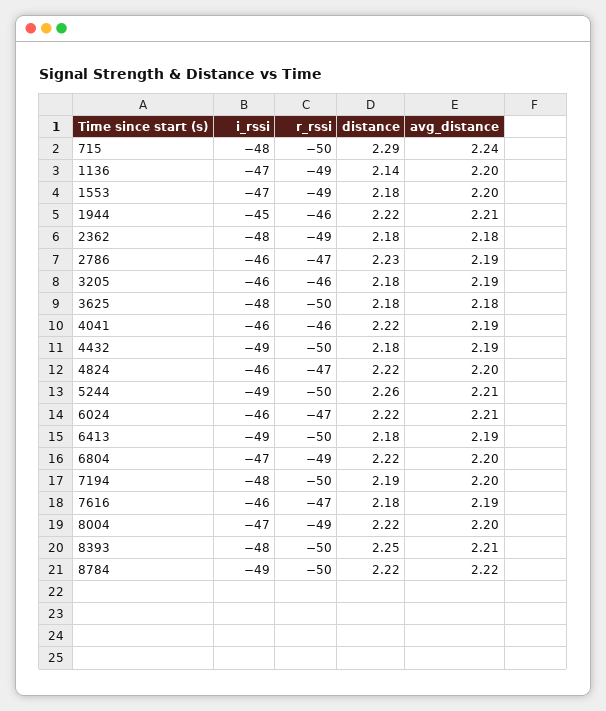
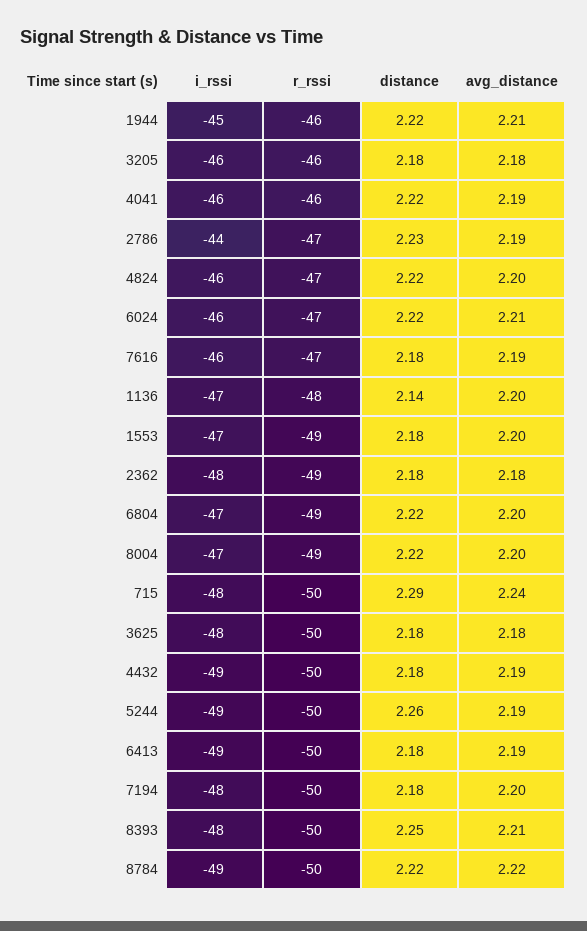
r_rssi, 1136: -49 -> -48
i_rssi, 2786: -46 -> -44
avg_distance, 3205: 2.19 -> 2.18
avg_distance, 5244: 2.21 -> 2.19
distance, 7194: 2.19 -> 2.18

